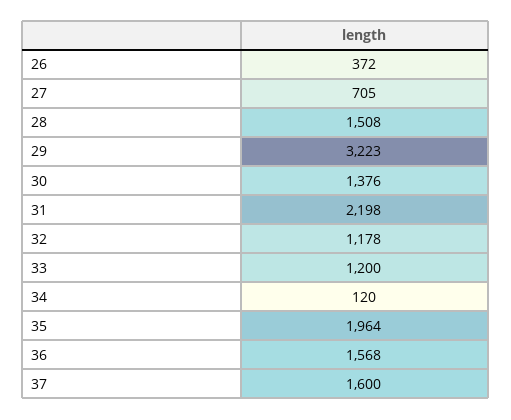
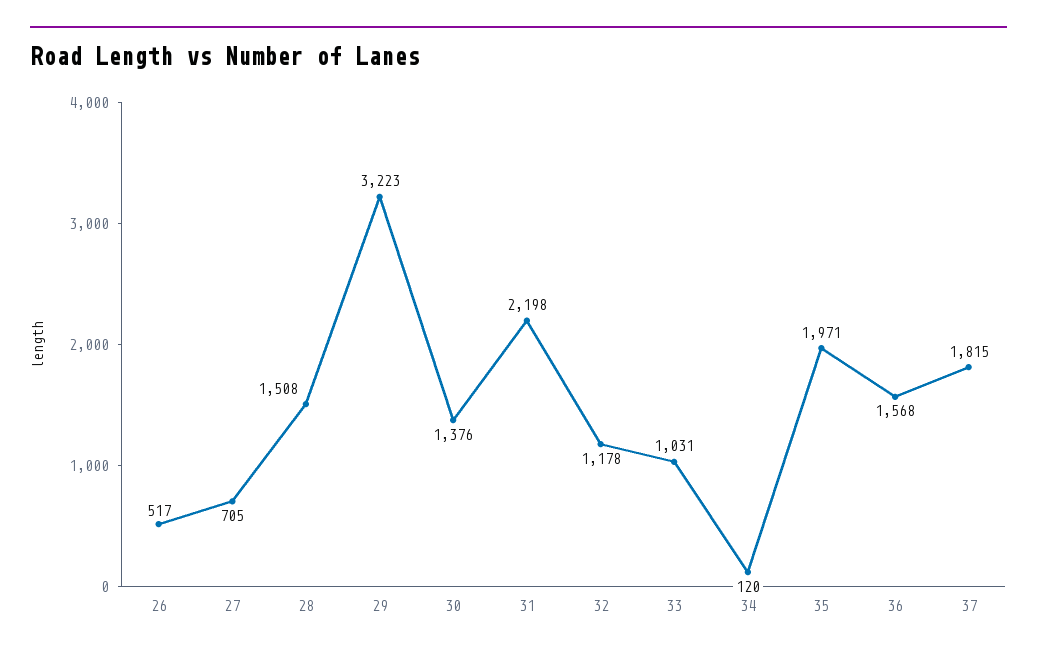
26: 372 -> 517
33: 1200 -> 1031
35: 1964 -> 1971
37: 1600 -> 1815

